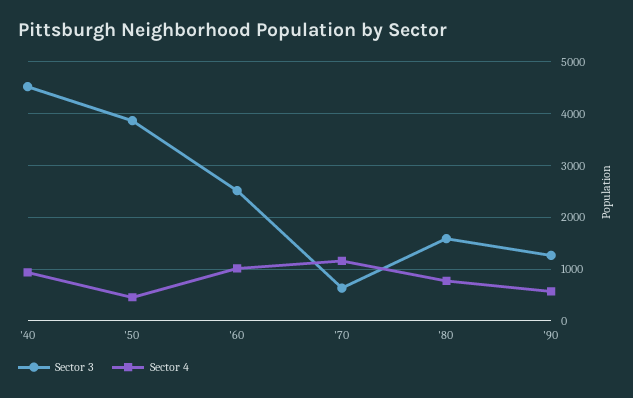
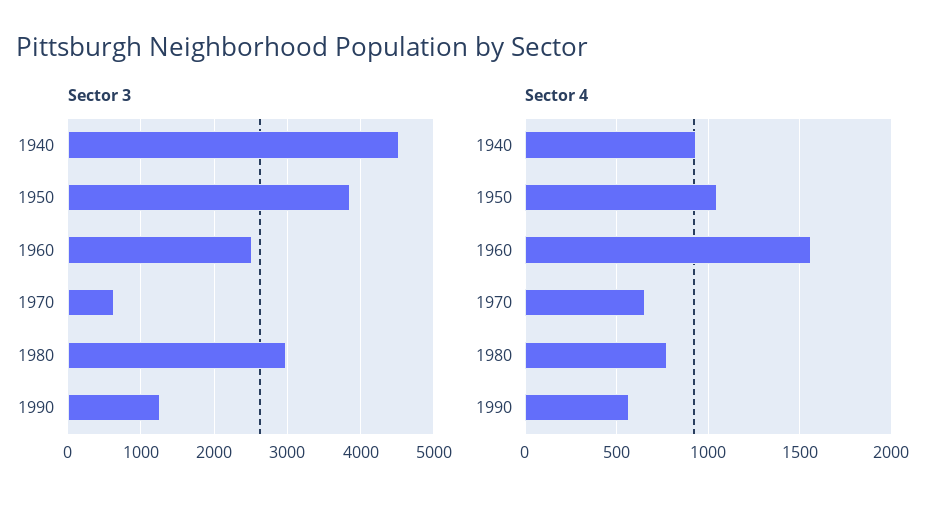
Sector 4, '50: 400 -> 1050
Sector 4, '60: 1000 -> 1550
Sector 4, '70: 1200 -> 650
Sector 3, '80: 1600 -> 3000

